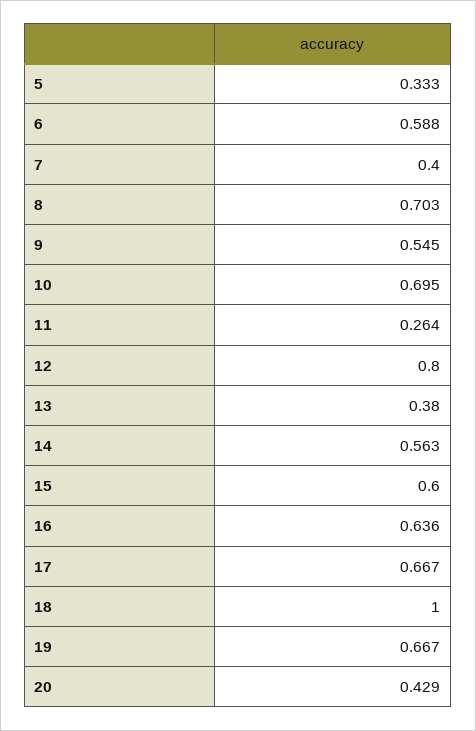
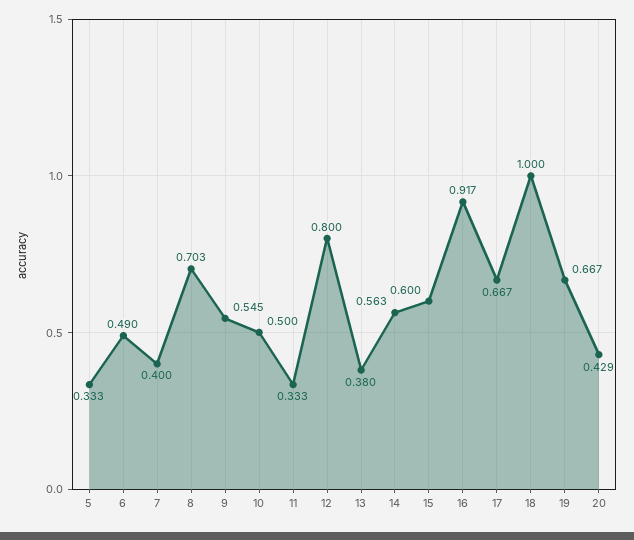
6: 0.588 -> 0.49
10: 0.695 -> 0.5
11: 0.264 -> 0.333
16: 0.636 -> 0.917

